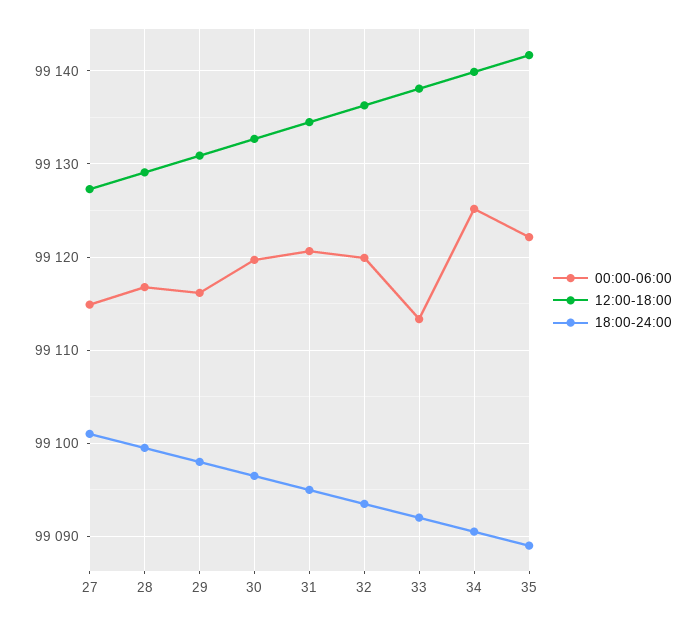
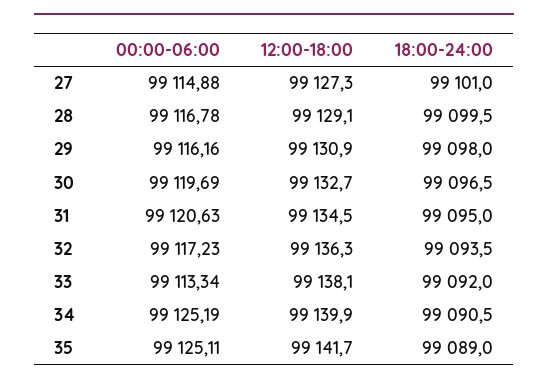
00:00-06:00, 32: 99120 -> 99117.23
00:00-06:00, 35: 99122 -> 99125.11

